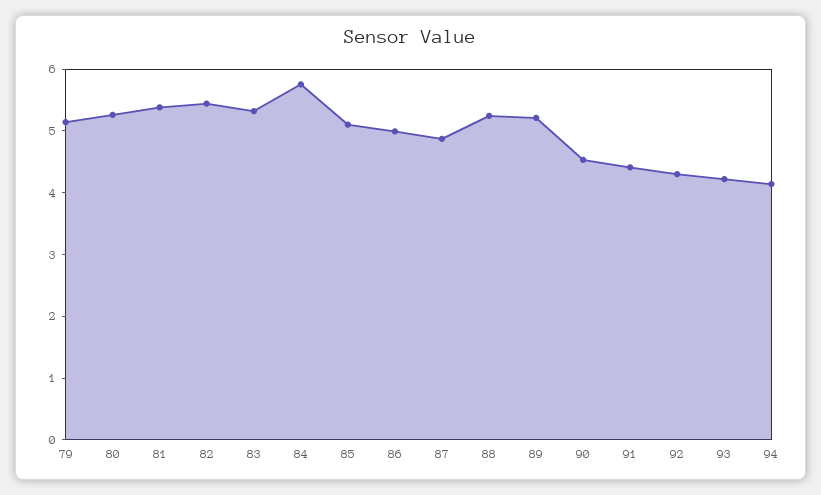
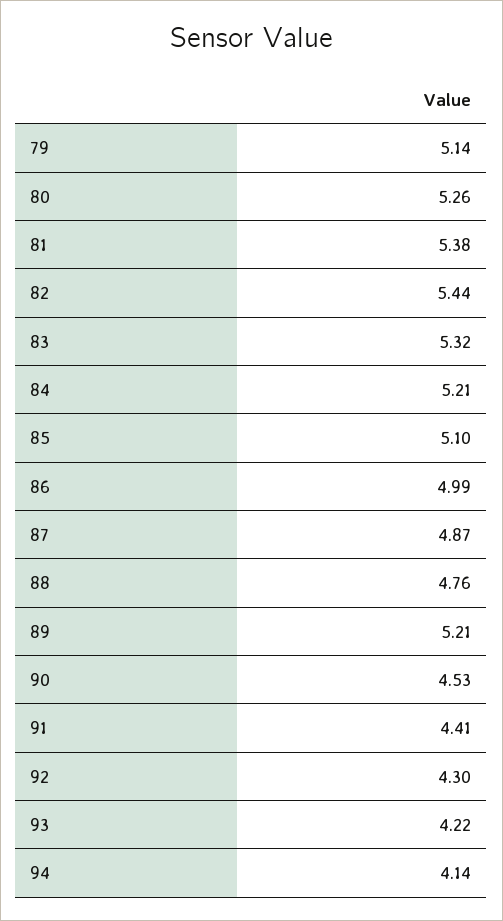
84: 5.8 -> 5.21
88: 5.2 -> 4.76

